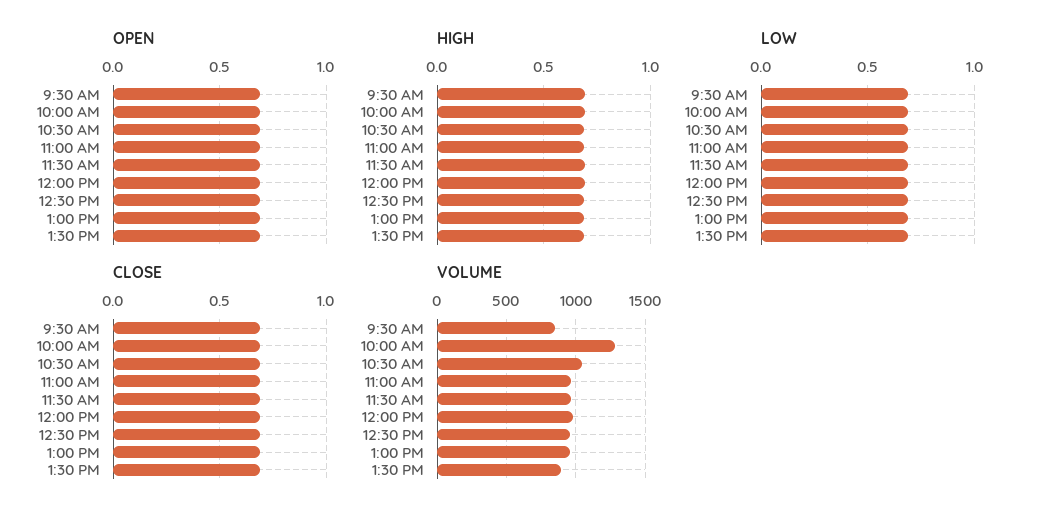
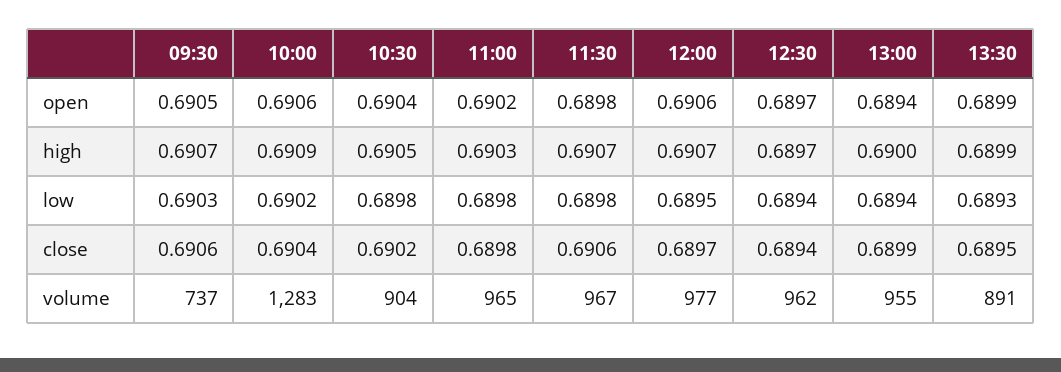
VOLUME, 9:30 AM: 850 -> 737
VOLUME, 10:30 AM: 1050 -> 904

